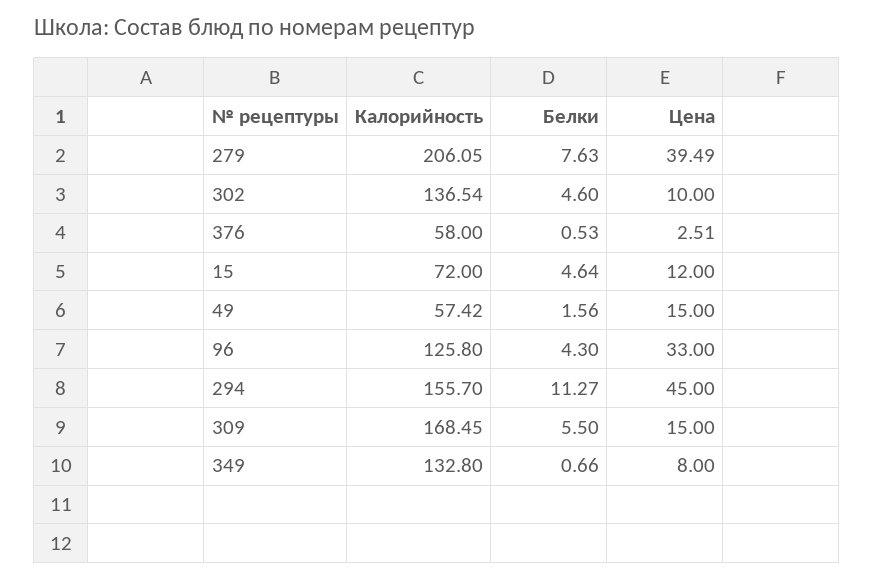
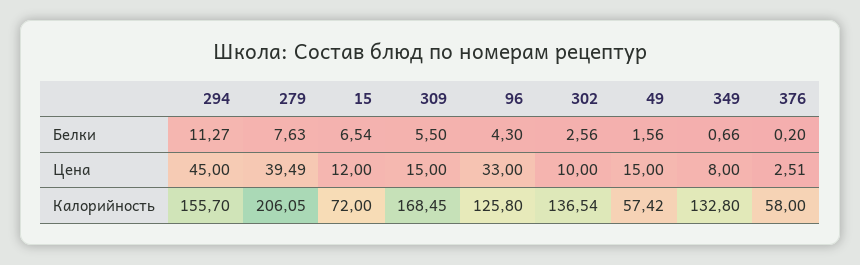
Белки, 302: 4.6 -> 2.56
Белки, 376: 0.53 -> 0.2
Белки, 15: 4.64 -> 6.54

